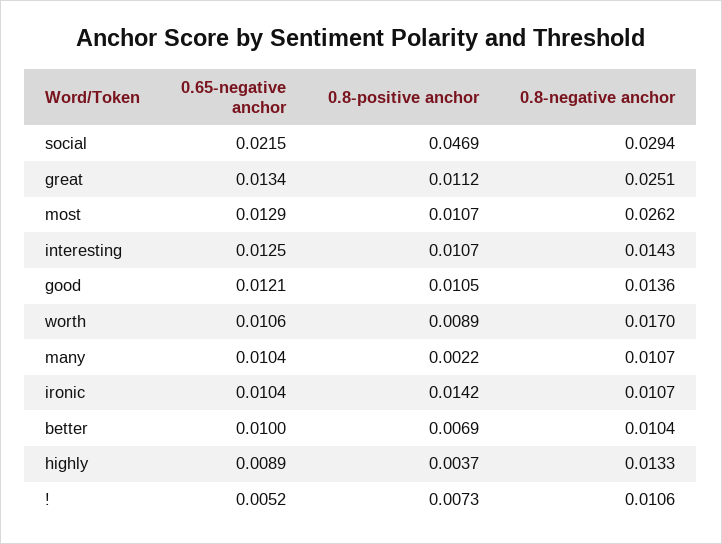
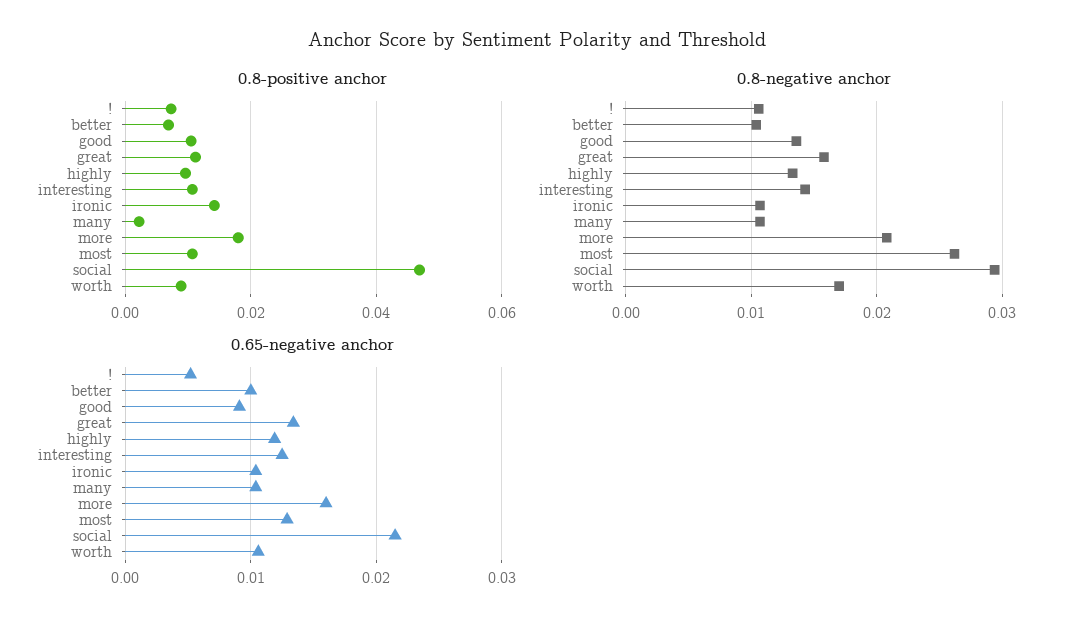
0.8-negative anchor, great: 0.0251 -> 0.016
0.65-negative anchor, good: 0.0121 -> 0.009
0.65-negative anchor, highly: 0.0089 -> 0.012
0.8-positive anchor, highly: 0.0037 -> 0.01
0.8-positive anchor, more: none -> 0.018
0.8-negative anchor, more: none -> 0.021
0.65-negative anchor, more: none -> 0.016

